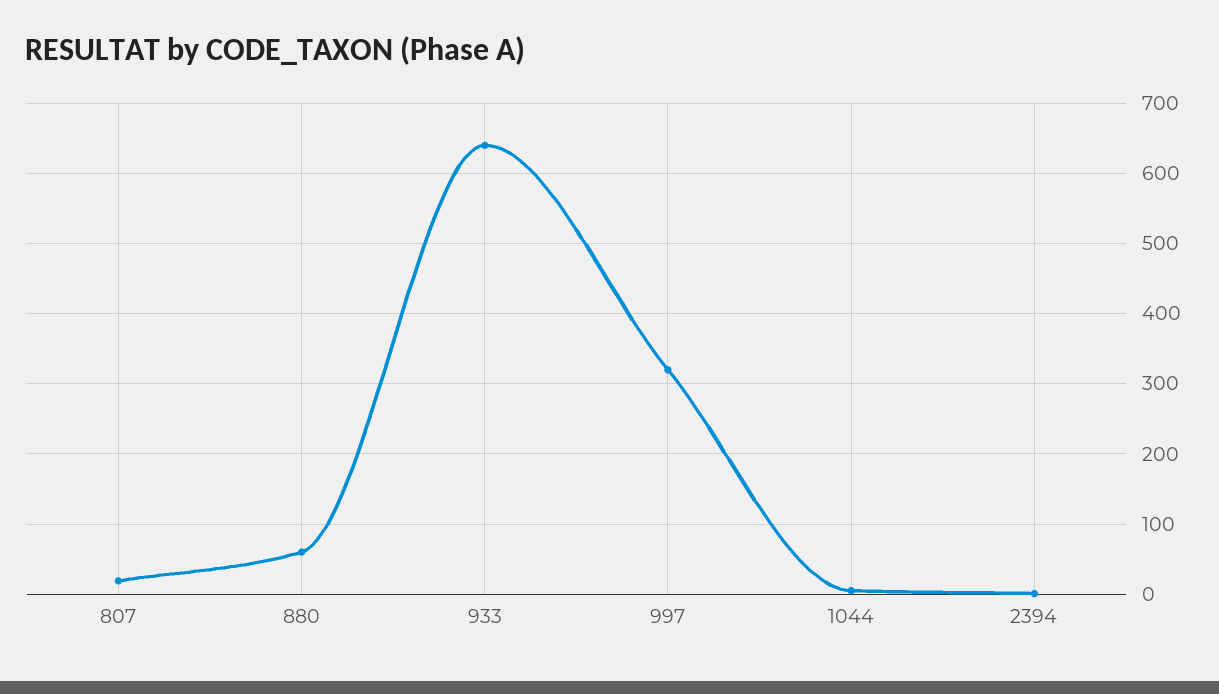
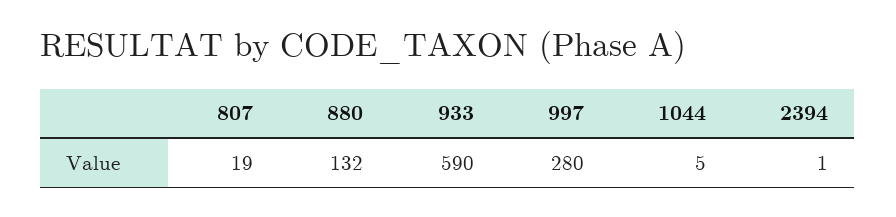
880: 60 -> 132
933: 640 -> 590
997: 320 -> 280

